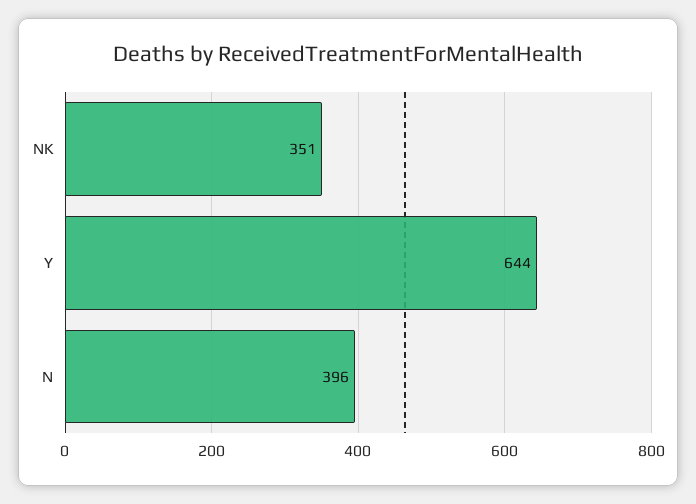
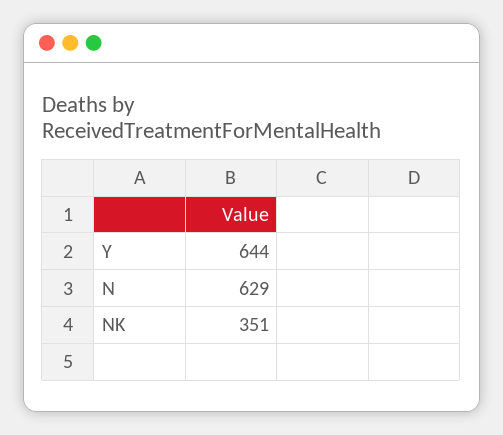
N: 396 -> 629

